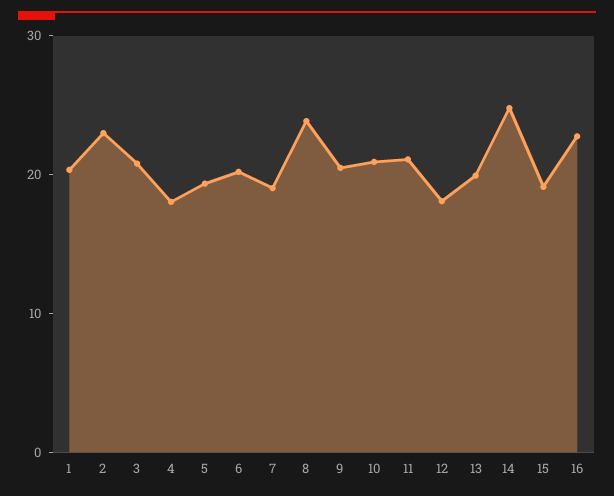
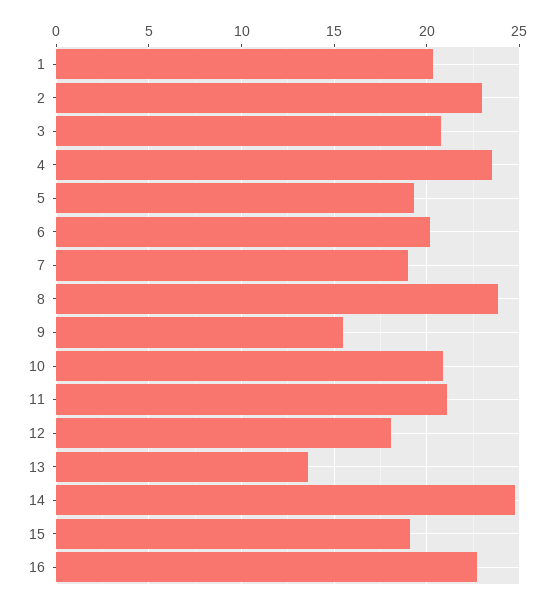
4: 18 -> 23.5
9: 20 -> 15.5
13: 20 -> 13.5

